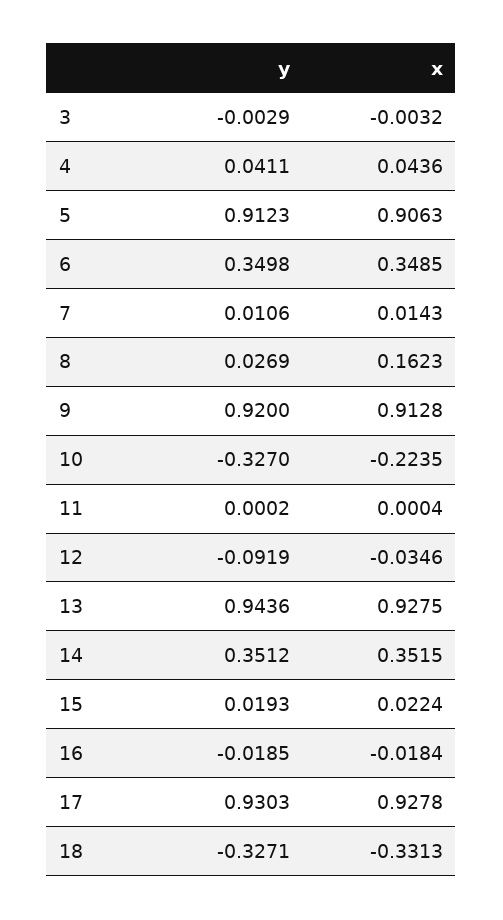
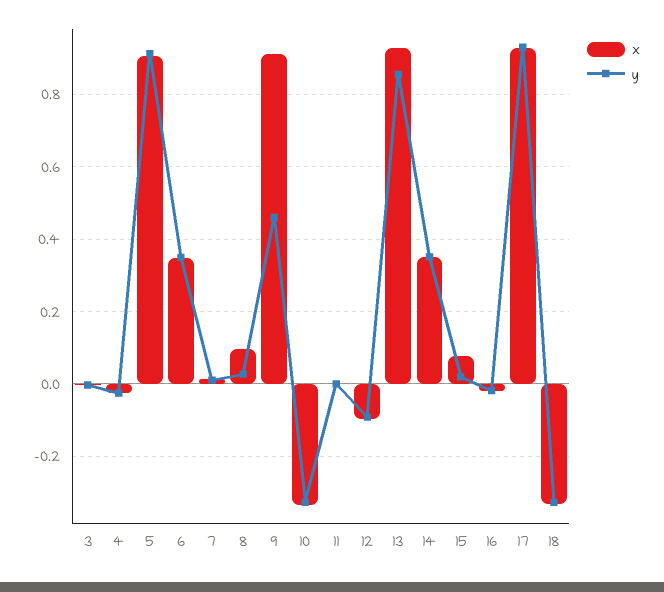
y, 4: 0.0411 -> -0.02
x, 4: 0.0436 -> -0.02
x, 8: 0.1623 -> 0.1
y, 9: 0.92 -> 0.46
x, 10: -0.2235 -> -0.34
x, 12: -0.0346 -> -0.1
y, 13: 0.9436 -> 0.86
x, 15: 0.0224 -> 0.08

